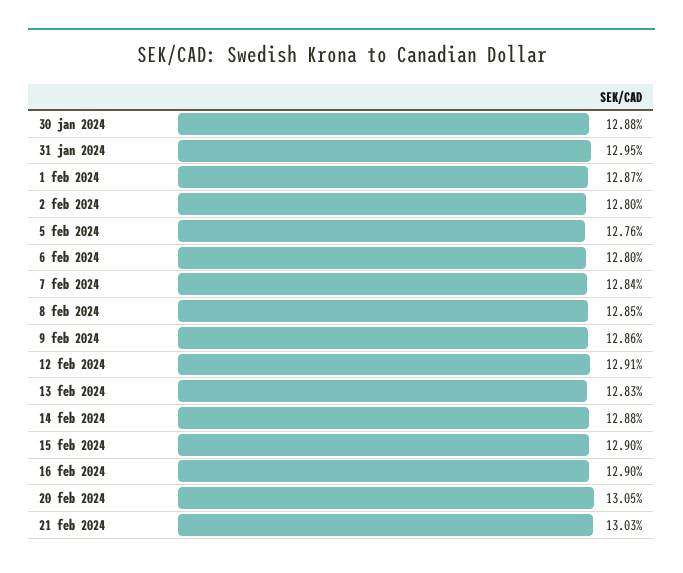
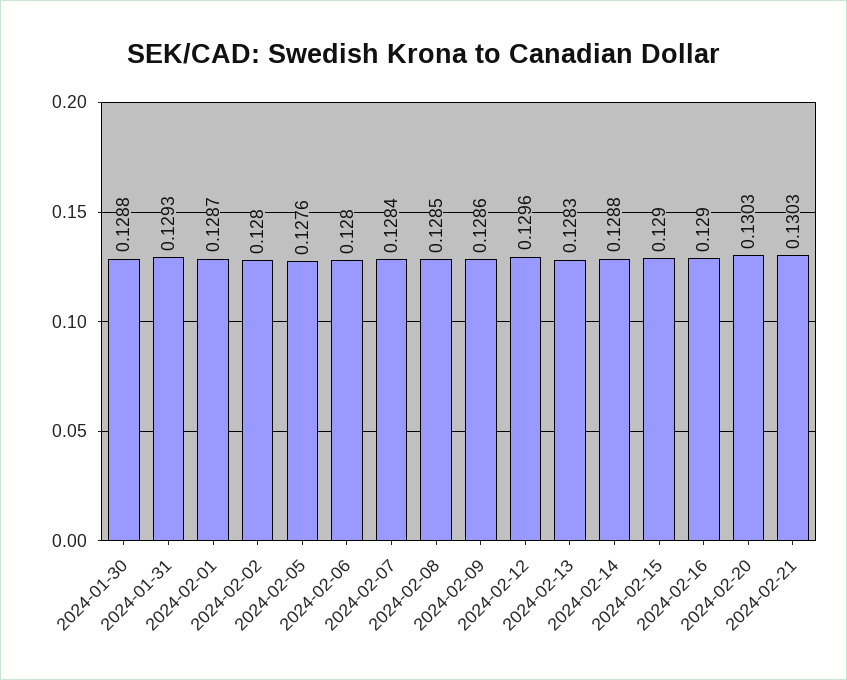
31 jan 2024: 0.1295 -> 0.1293
12 feb 2024: 0.1291 -> 0.1296
20 feb 2024: 0.1305 -> 0.1303

